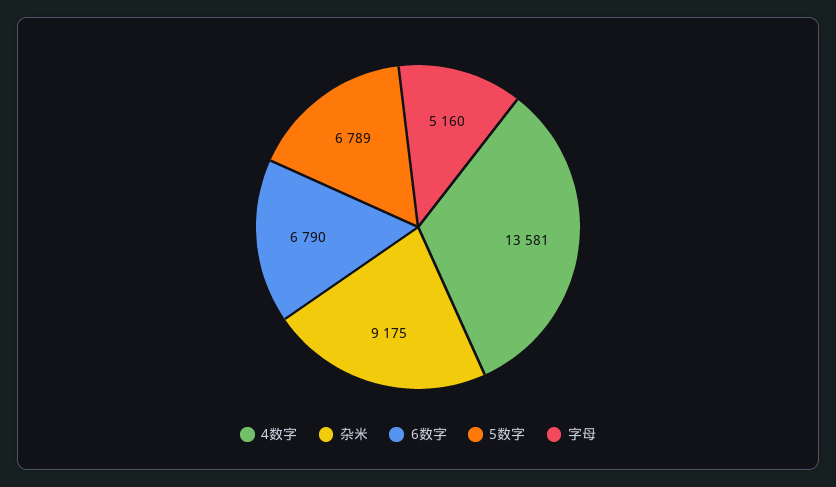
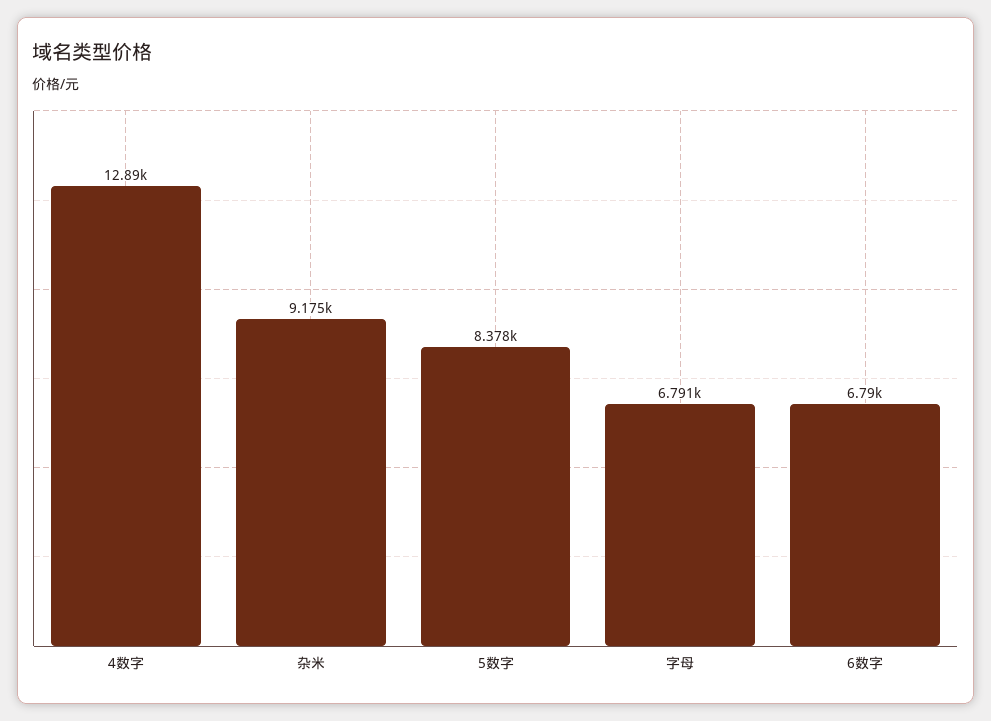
4数字: 13581 -> 12890
5数字: 6789 -> 8378
字母: 5160 -> 6791

